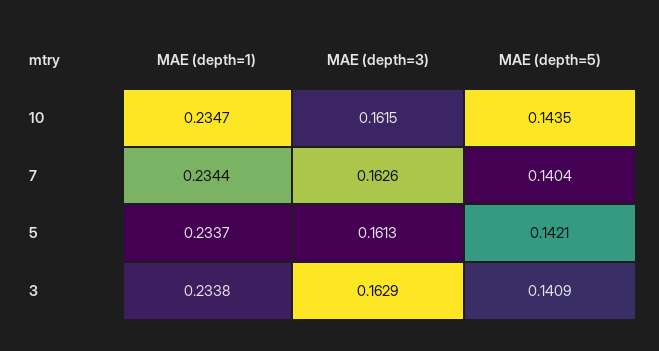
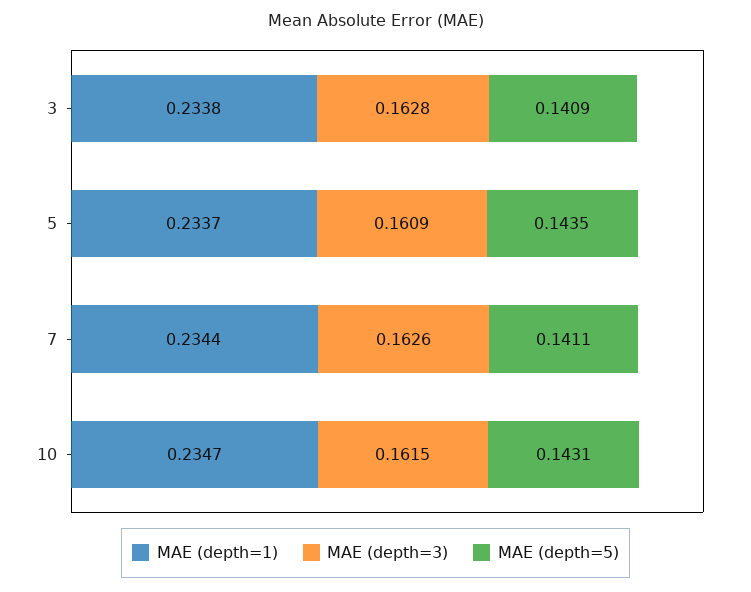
MAE (depth=5), 10: 0.1435 -> 0.1431
MAE (depth=5), 7: 0.1404 -> 0.1411
MAE (depth=3), 5: 0.1613 -> 0.1609
MAE (depth=5), 5: 0.1421 -> 0.1435
MAE (depth=3), 3: 0.1629 -> 0.1628

